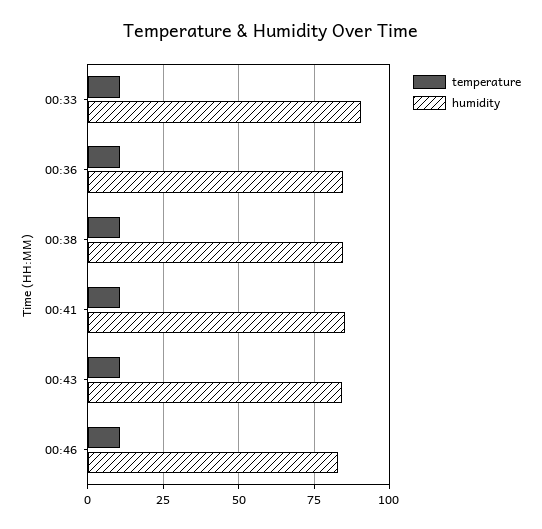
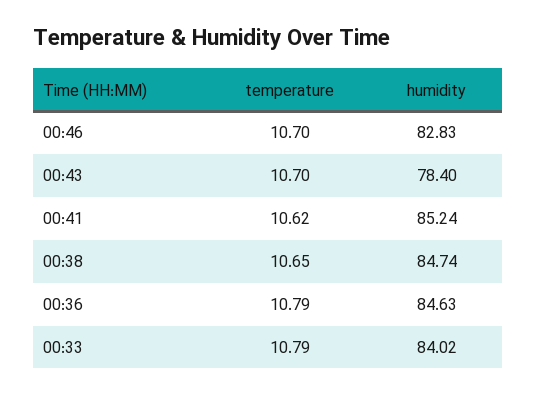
humidity, 00:33: 90 -> 84.02
humidity, 00:43: 85 -> 78.4

